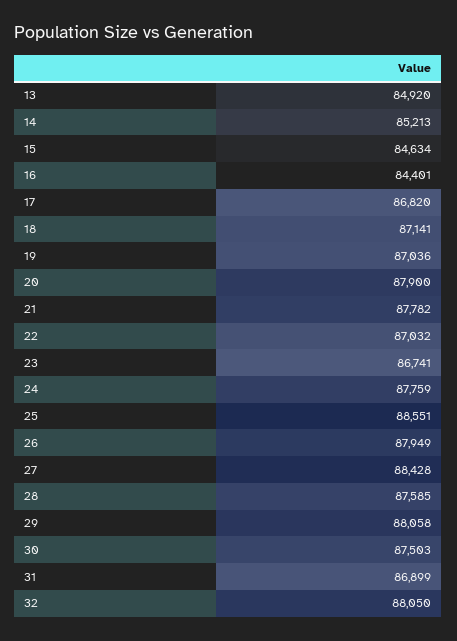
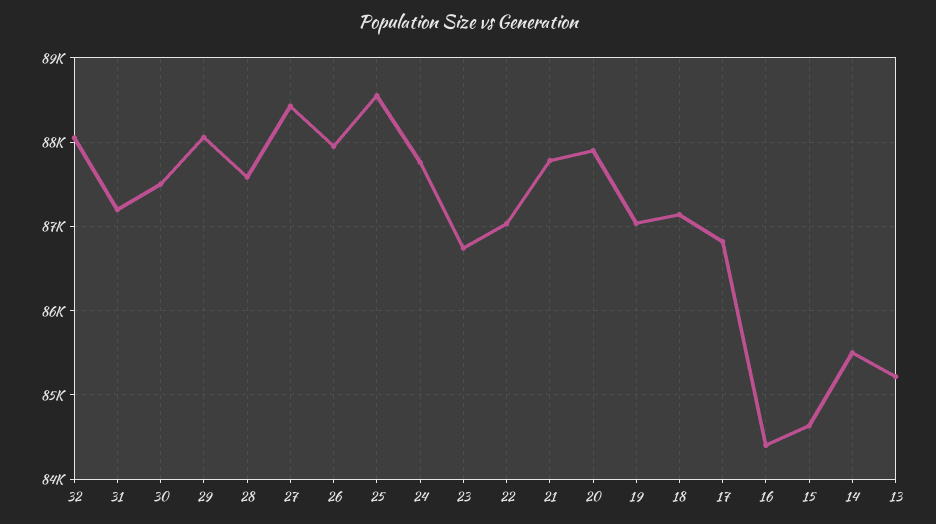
13: 84920 -> 85200
14: 85213 -> 85500
31: 86899 -> 87200

